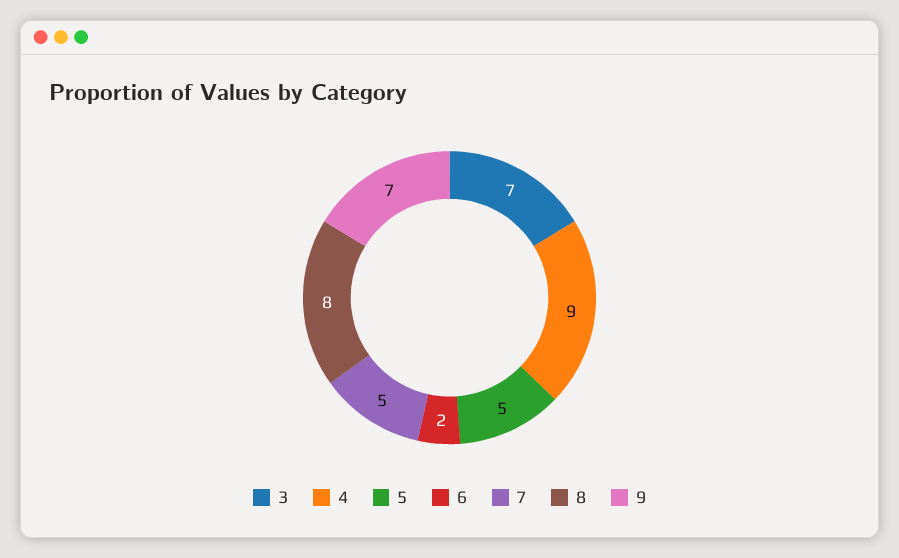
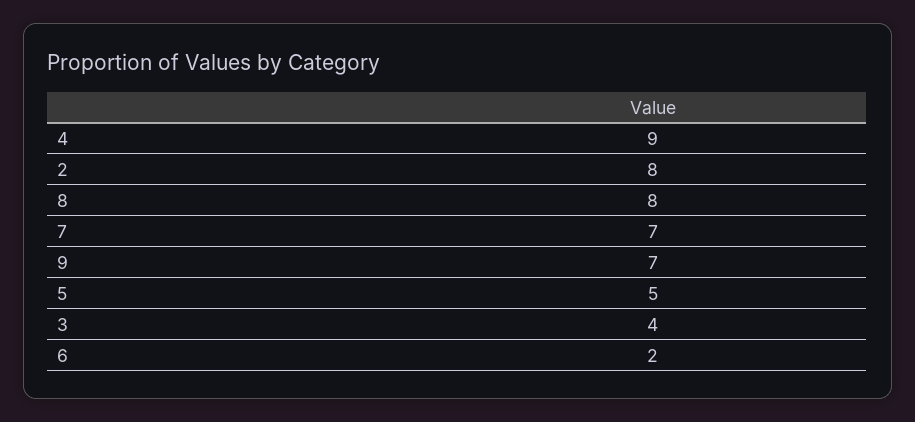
3: 7 -> 4
7: 5 -> 7
2: none -> 8

